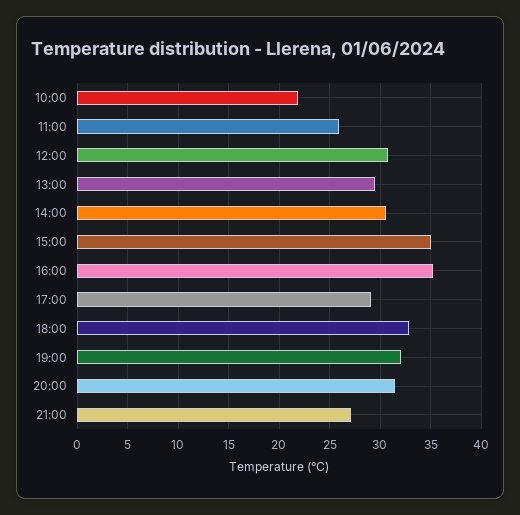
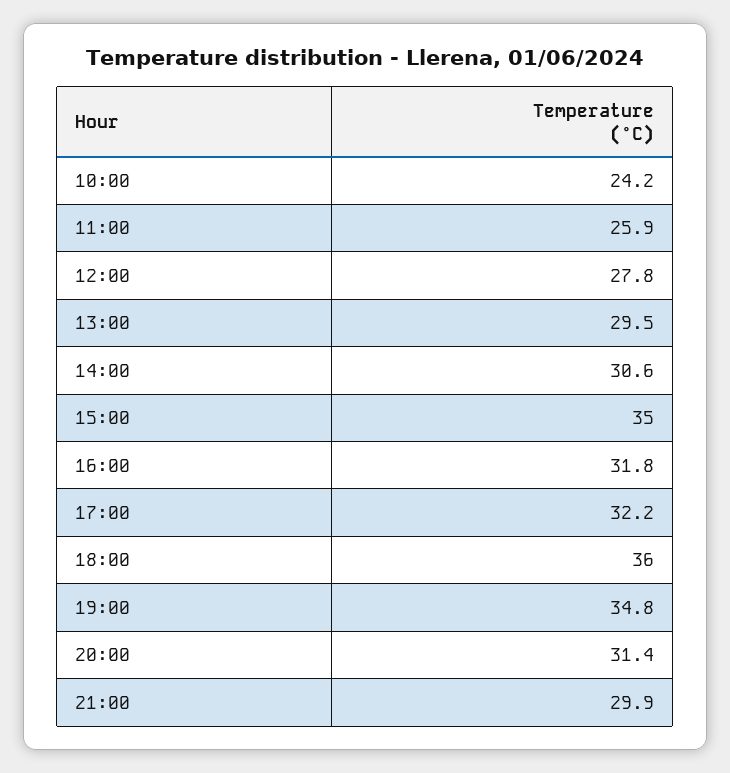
10:00: 22 -> 24.2
12:00: 31 -> 27.8
16:00: 35 -> 31.8
17:00: 29 -> 32.2
18:00: 33 -> 36
19:00: 32 -> 34.8
21:00: 27 -> 29.9

